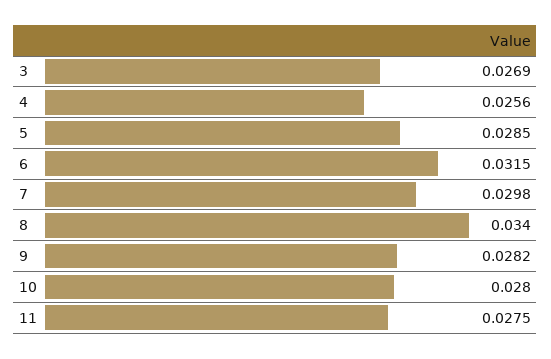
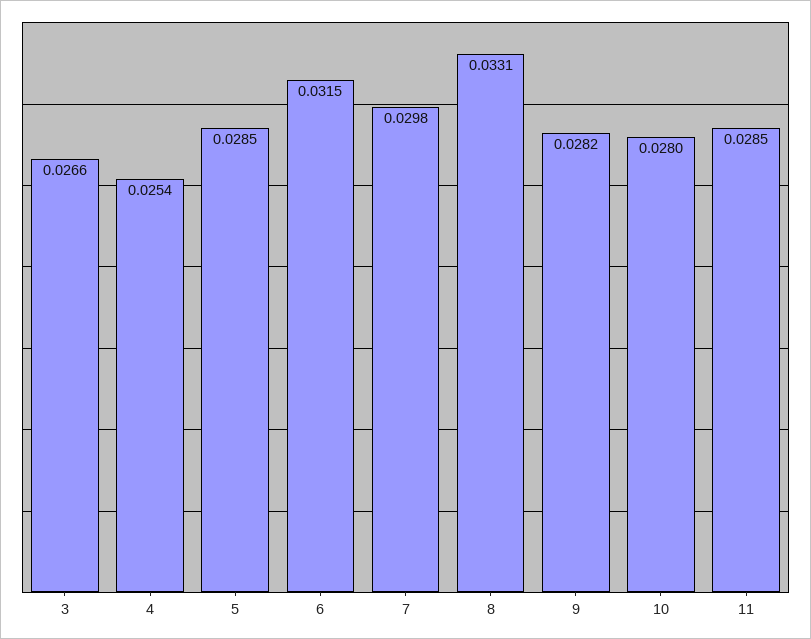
3: 0.0269 -> 0.0266
4: 0.0256 -> 0.0254
8: 0.034 -> 0.0331
11: 0.0275 -> 0.0285

